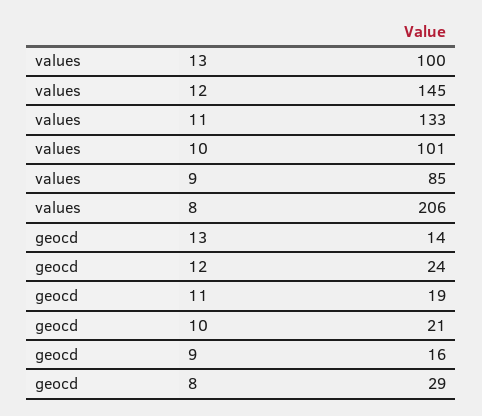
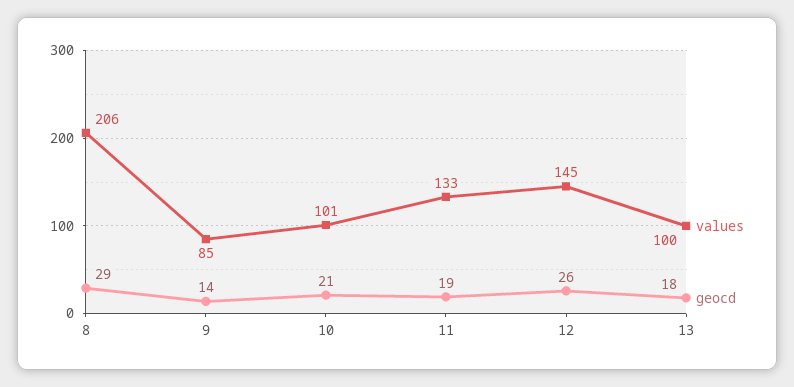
geocd, 13: 14 -> 18
geocd, 12: 24 -> 26
geocd, 9: 16 -> 14

